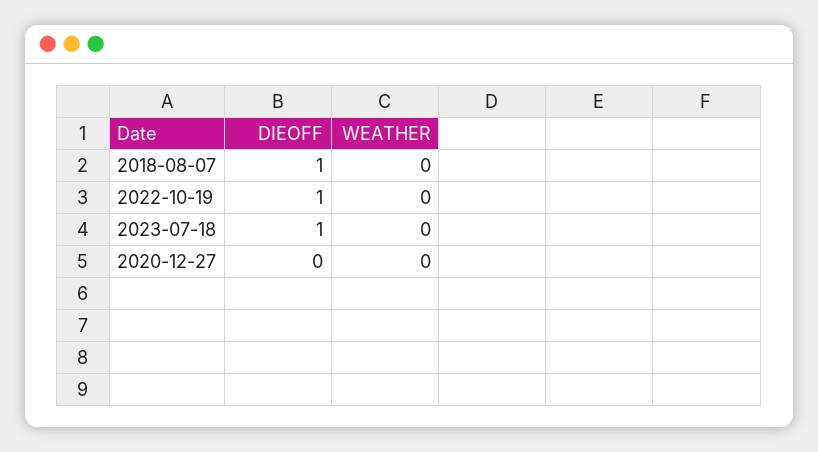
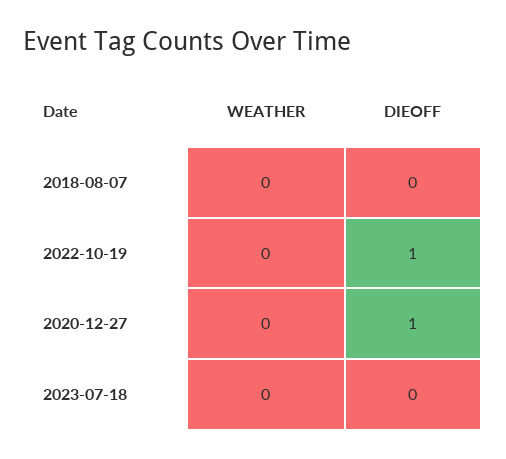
DIEOFF, 2018-08-07: 1 -> 0
DIEOFF, 2023-07-18: 1 -> 0
DIEOFF, 2020-12-27: 0 -> 1

